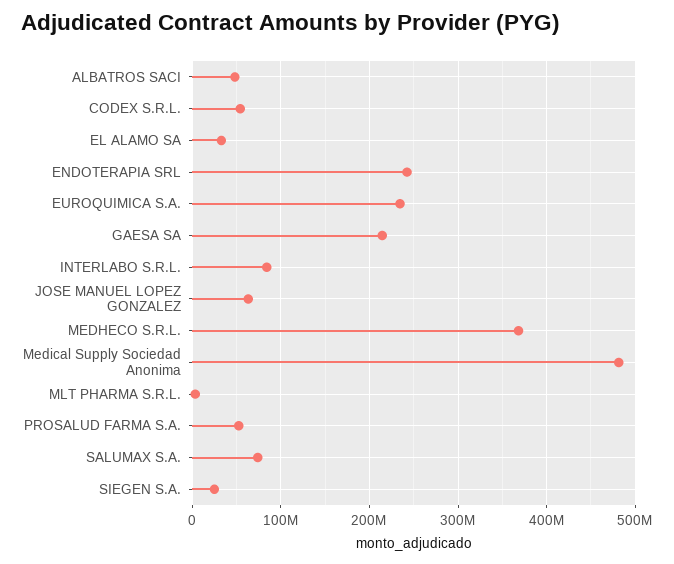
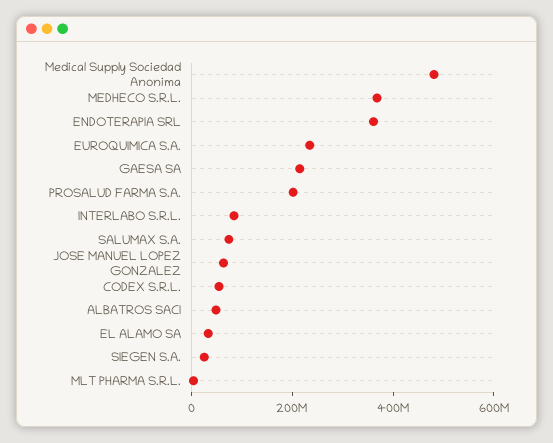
ENDOTERAPIA SRL: 240000000 -> 350000000
PROSALUD FARMA S.A.: 50000000 -> 200000000

